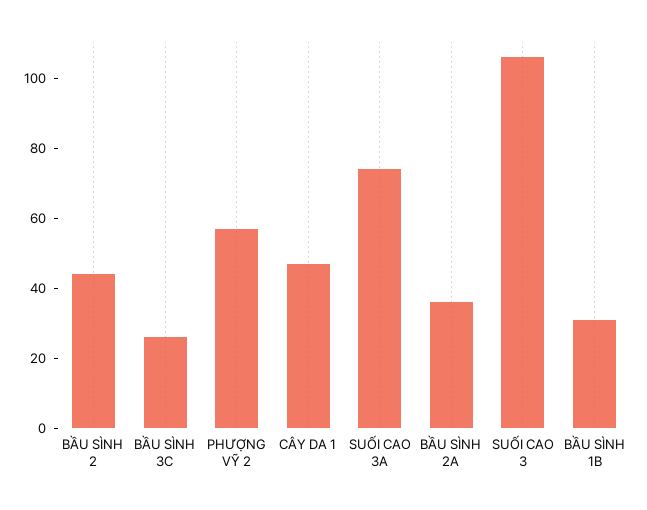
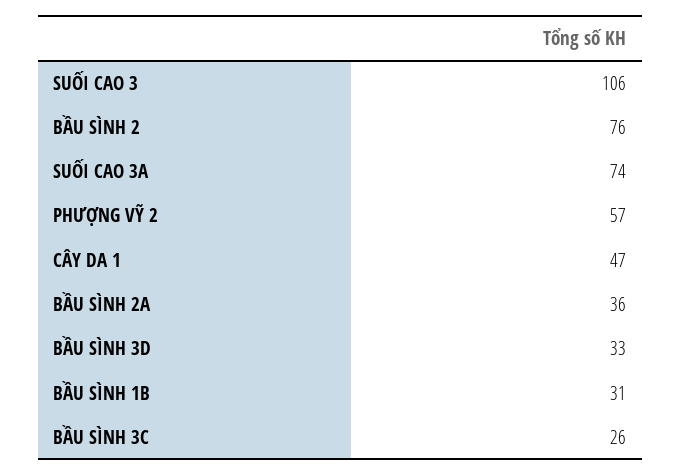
BẦU SÌNH 2: 45 -> 76
BẦU SÌNH 3D: none -> 33

